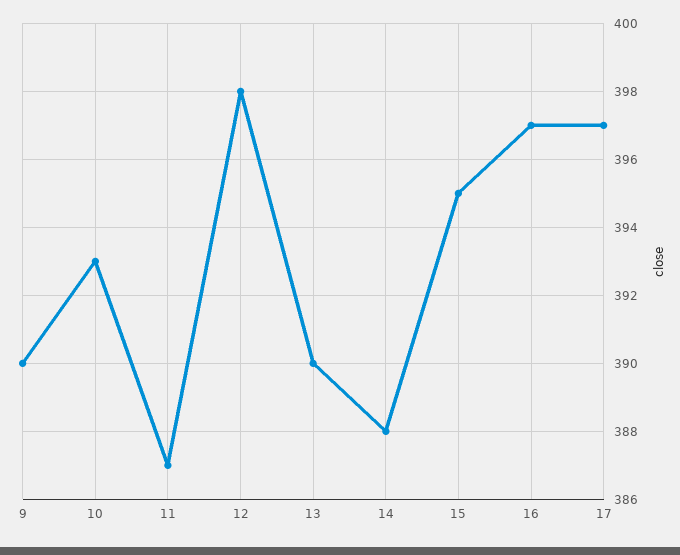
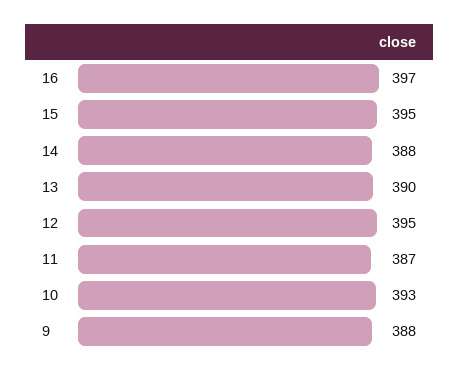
9: 390 -> 388
12: 398 -> 395
17: 397 -> none

